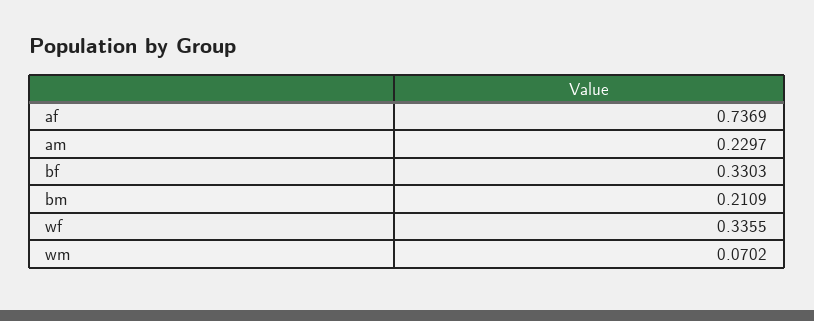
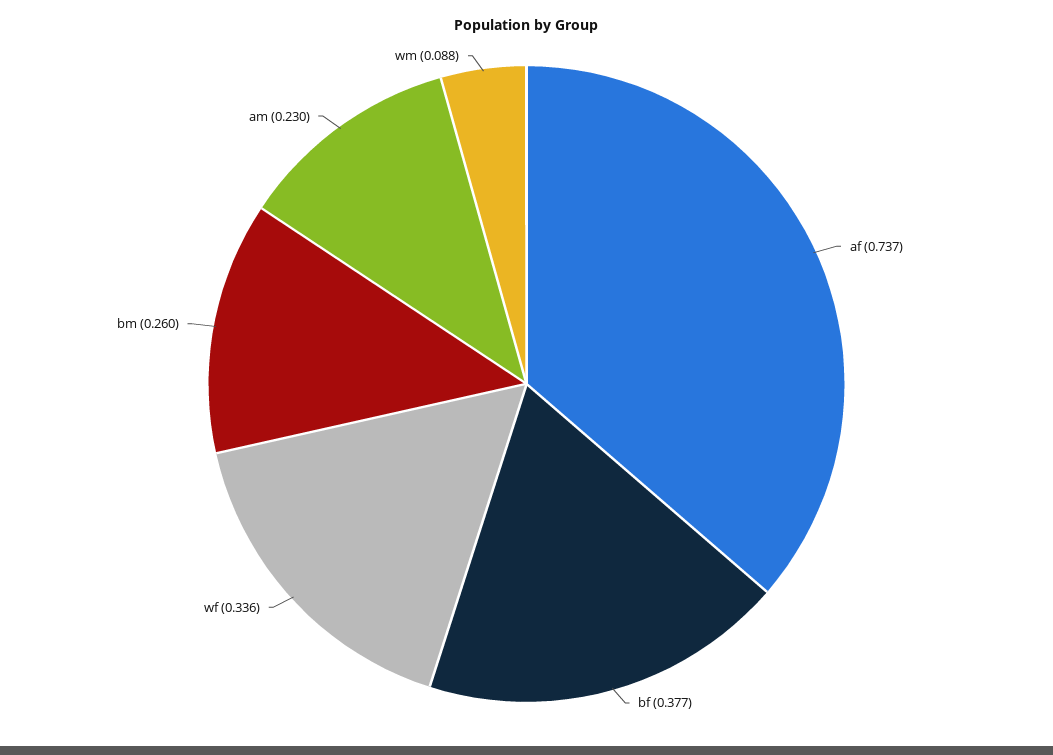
bf: 0.3303 -> 0.377
bm: 0.2109 -> 0.26
wm: 0.0702 -> 0.088

